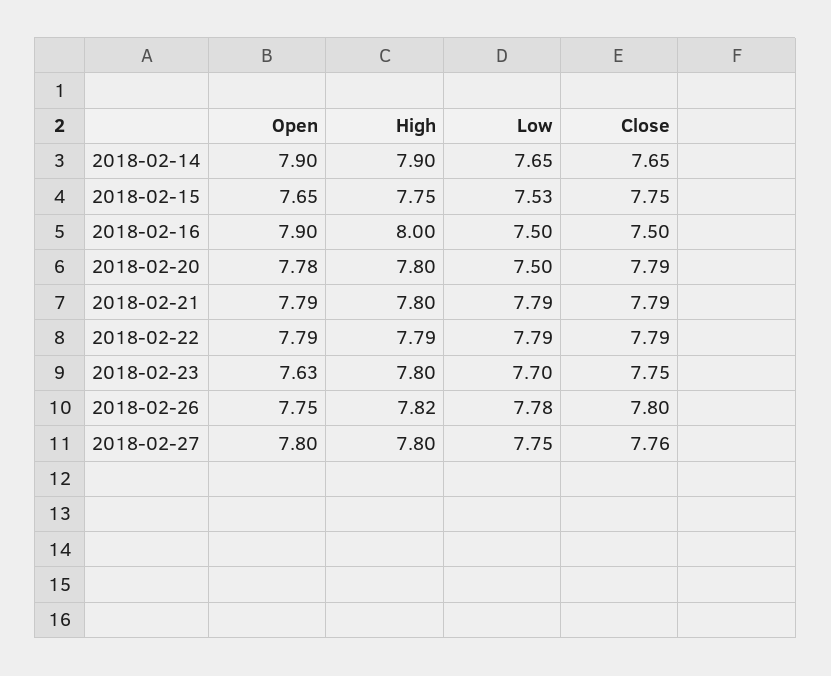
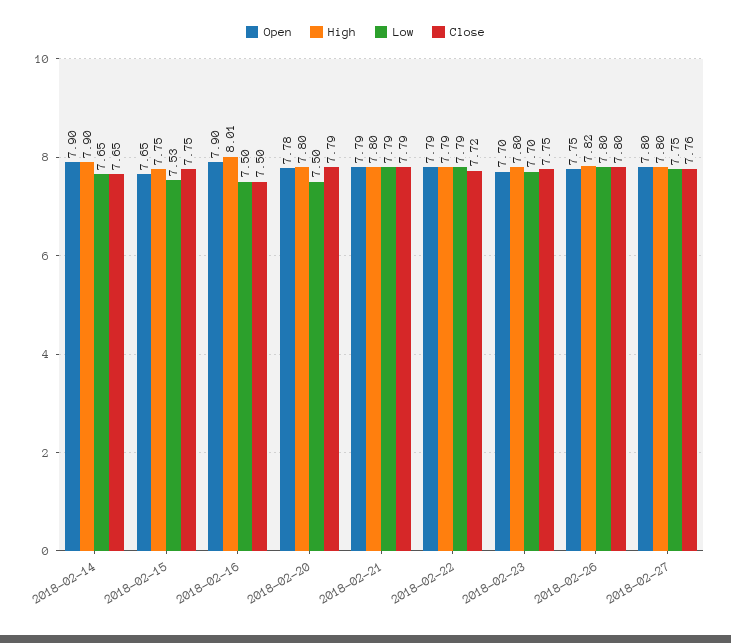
High, 2018-02-16: 8 -> 8.01
Close, 2018-02-22: 7.79 -> 7.72
Open, 2018-02-23: 7.63 -> 7.7
Low, 2018-02-26: 7.78 -> 7.8

